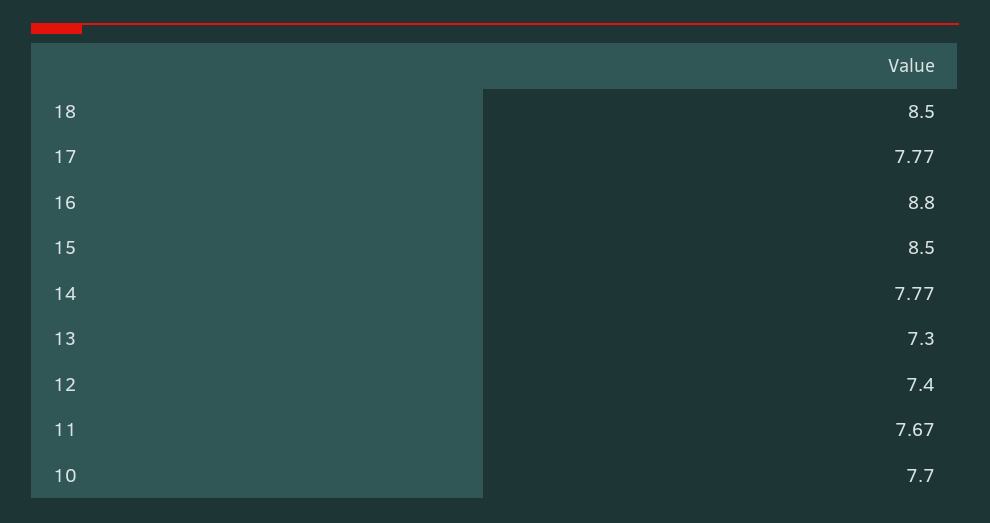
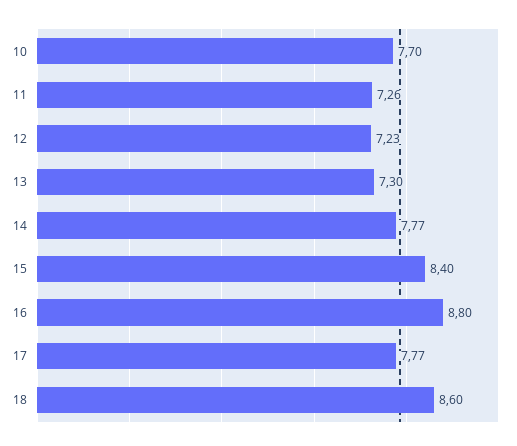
18: 8.5 -> 8.6
15: 8.5 -> 8.4
12: 7.4 -> 7.23
11: 7.67 -> 7.26

